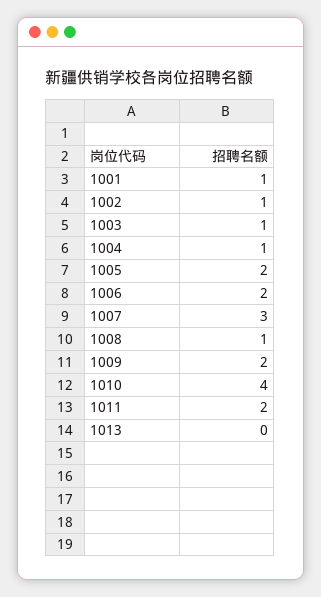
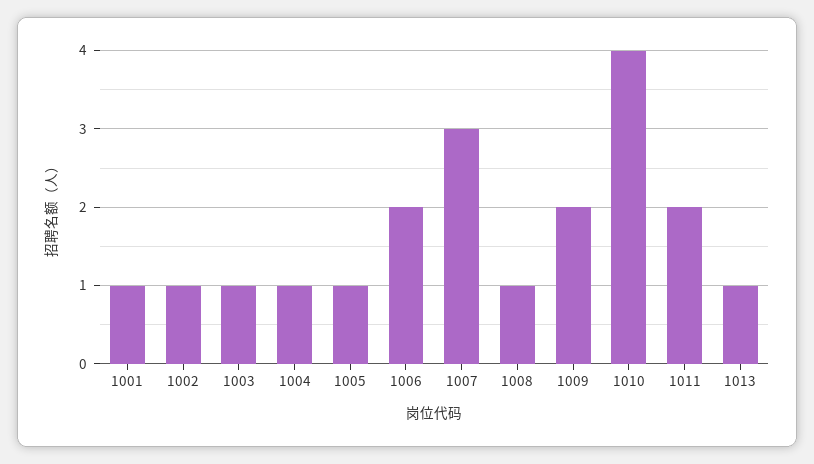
1005: 2 -> 1
1013: 0 -> 1

